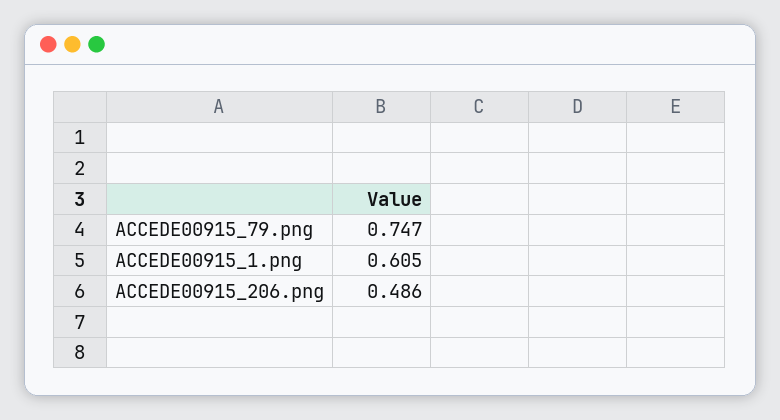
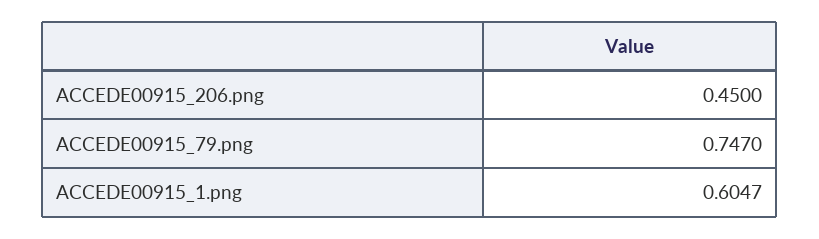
ACCEDE00915_206.png: 0.486 -> 0.45

